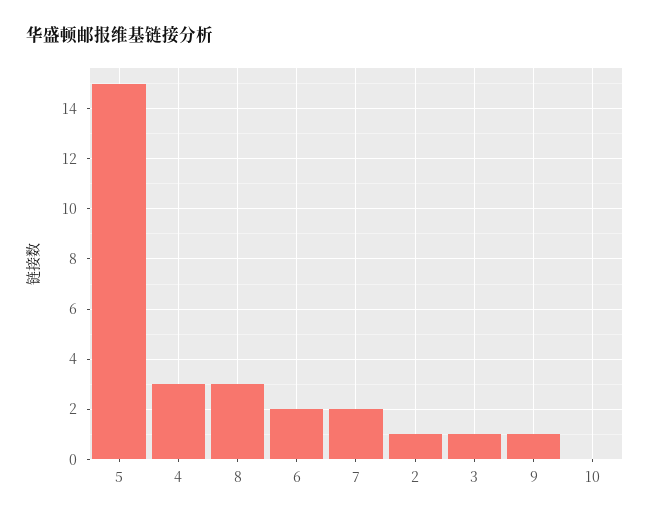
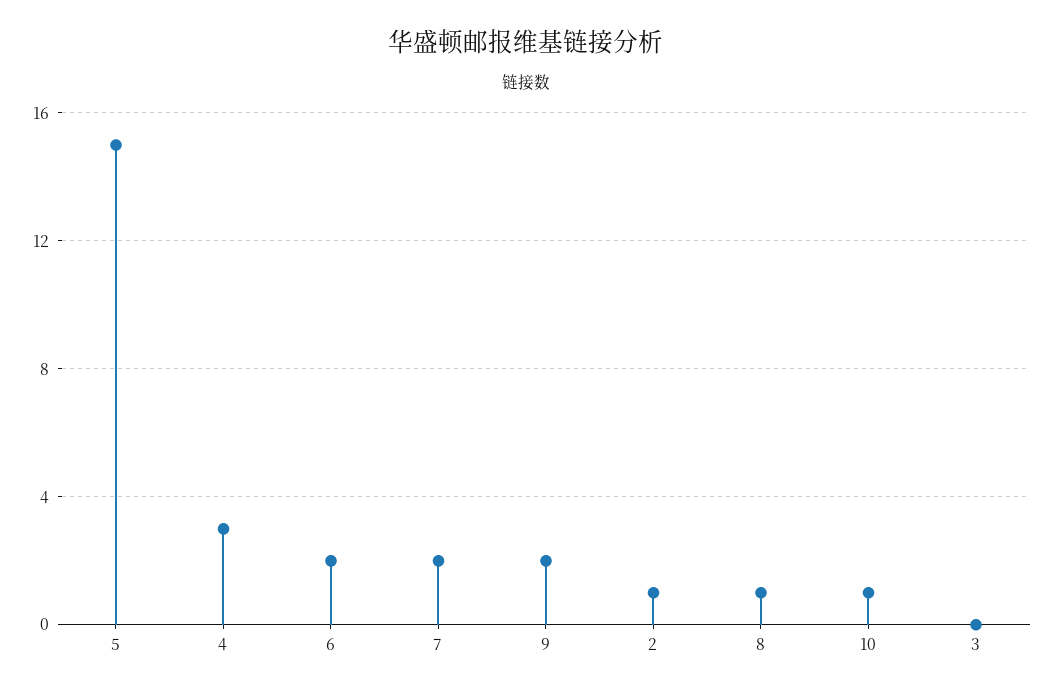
8: 3 -> 1
3: 1 -> 0
9: 1 -> 2
10: 0 -> 1

